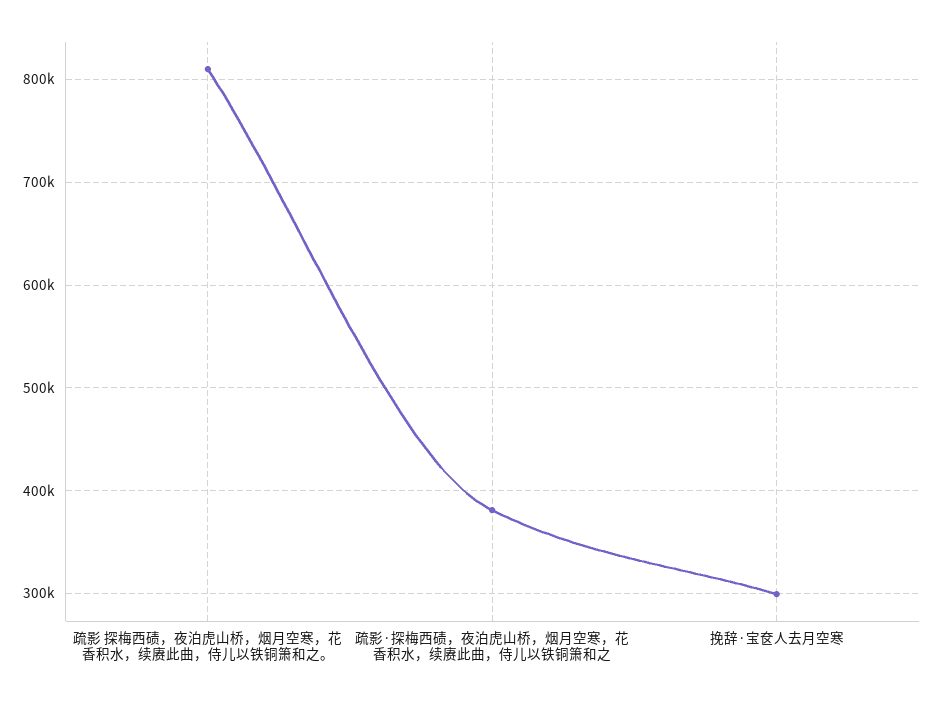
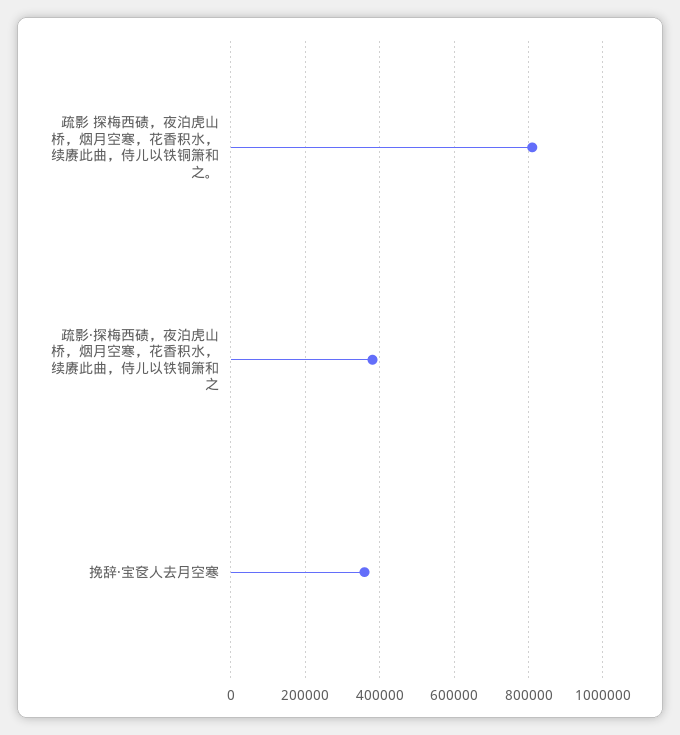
挽辞·宝奁人去月空寒: 300000 -> 360000

